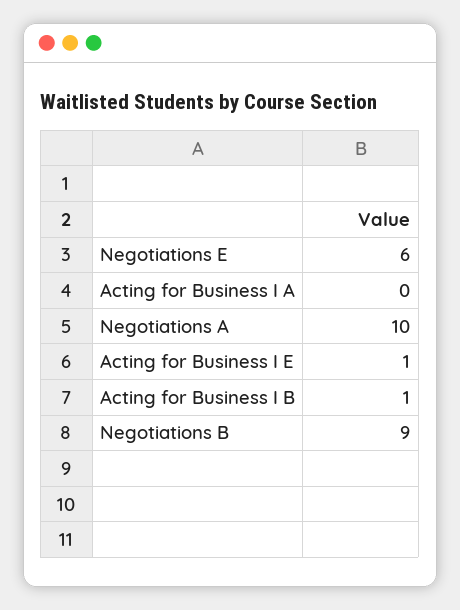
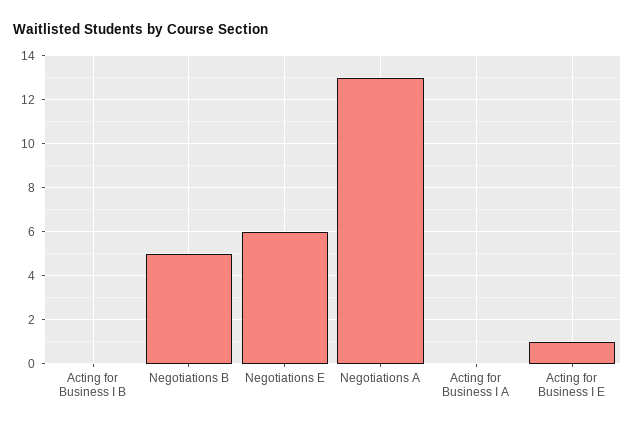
Negotiations A: 10 -> 13
Acting for Business I B: 1 -> 0
Negotiations B: 9 -> 5

